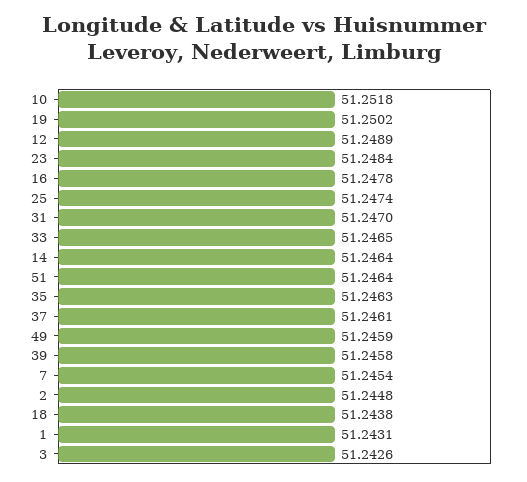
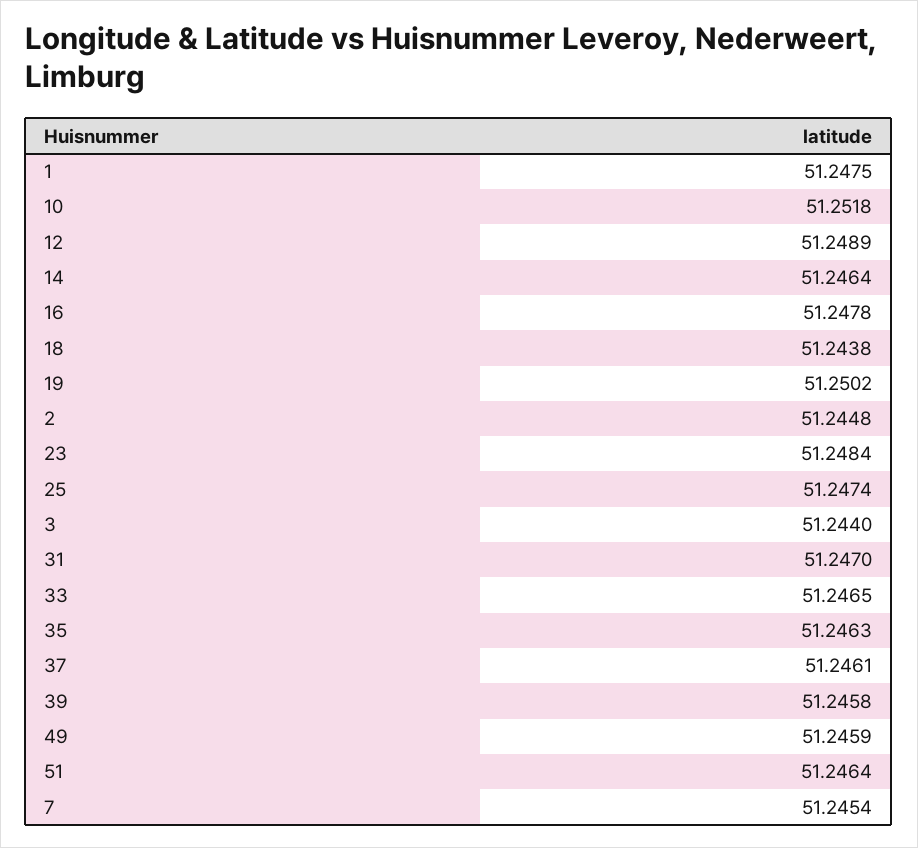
1: 51.2431 -> 51.2475
3: 51.2426 -> 51.244

